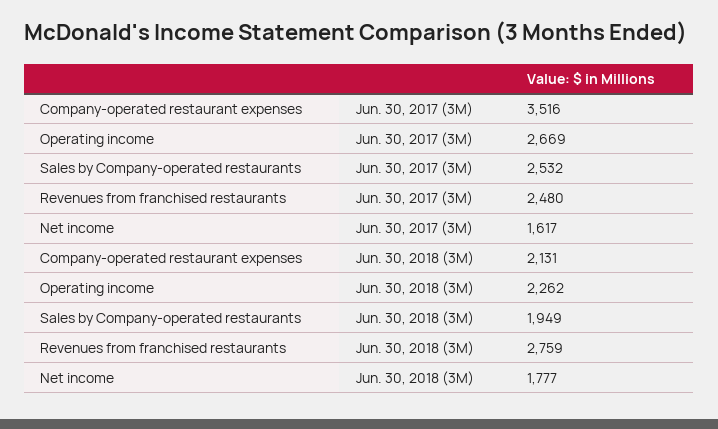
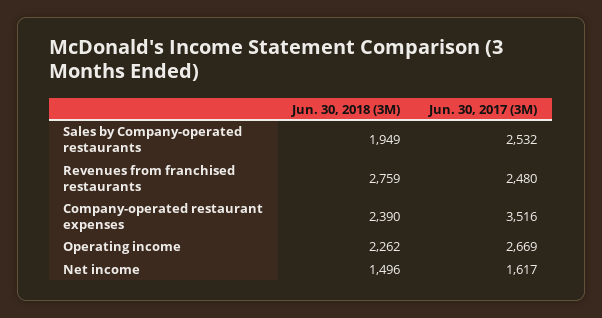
Company-operated restaurant expenses, Jun. 30, 2018 (3M): 2131 -> 2390
Net income, Jun. 30, 2018 (3M): 1777 -> 1496

